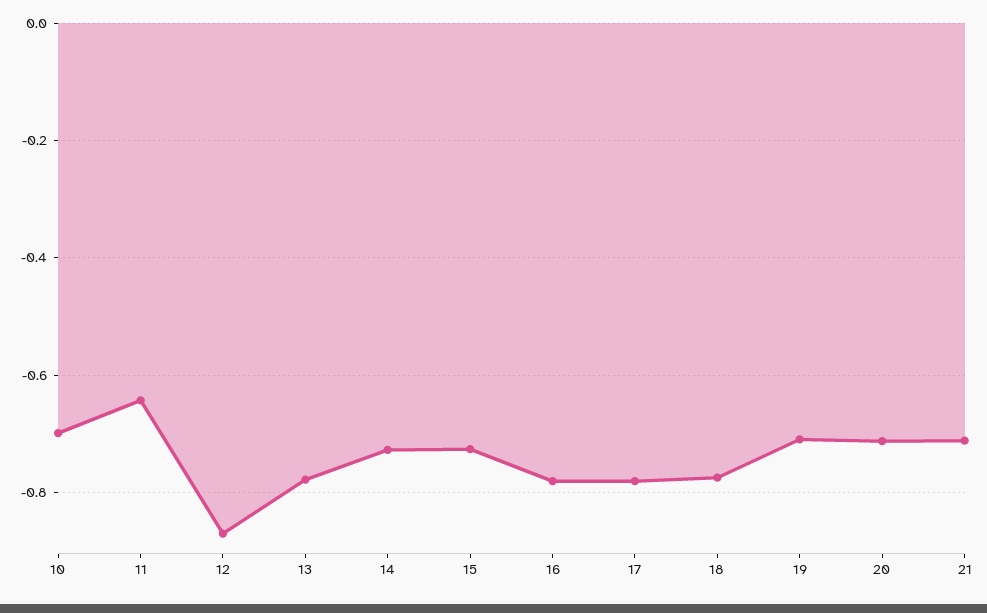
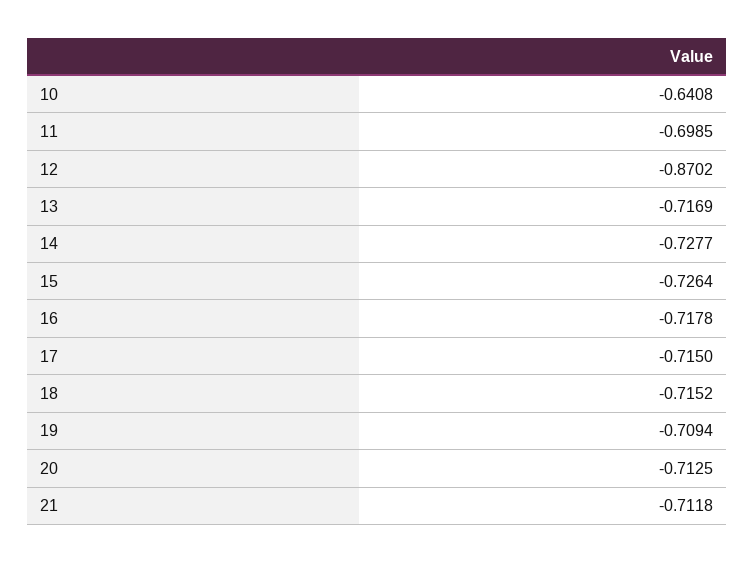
10: -0.7 -> -0.6408
11: -0.64 -> -0.6985
13: -0.78 -> -0.7169
16: -0.78 -> -0.7178
17: -0.78 -> -0.715
18: -0.78 -> -0.7152

